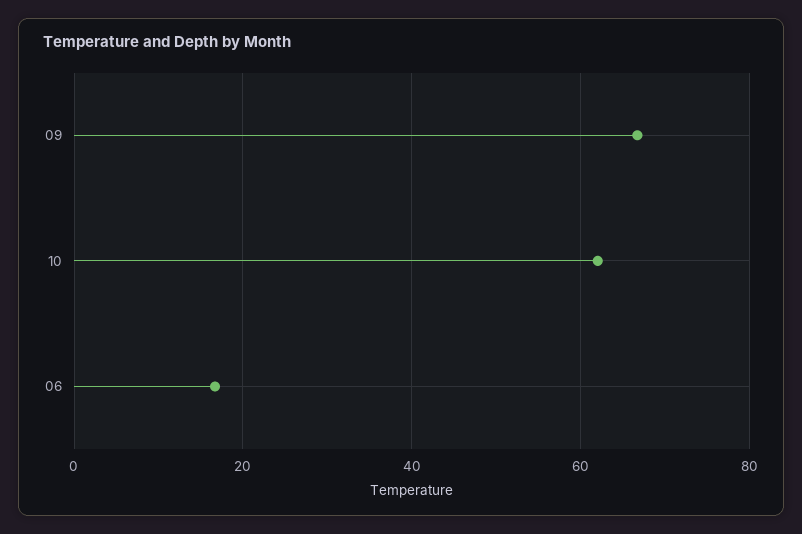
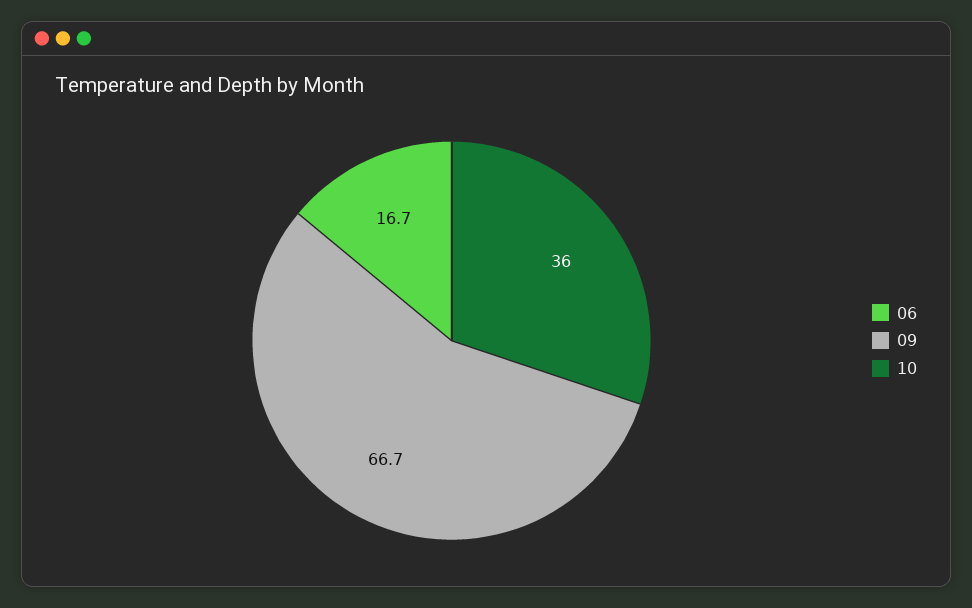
10: 62 -> 36

